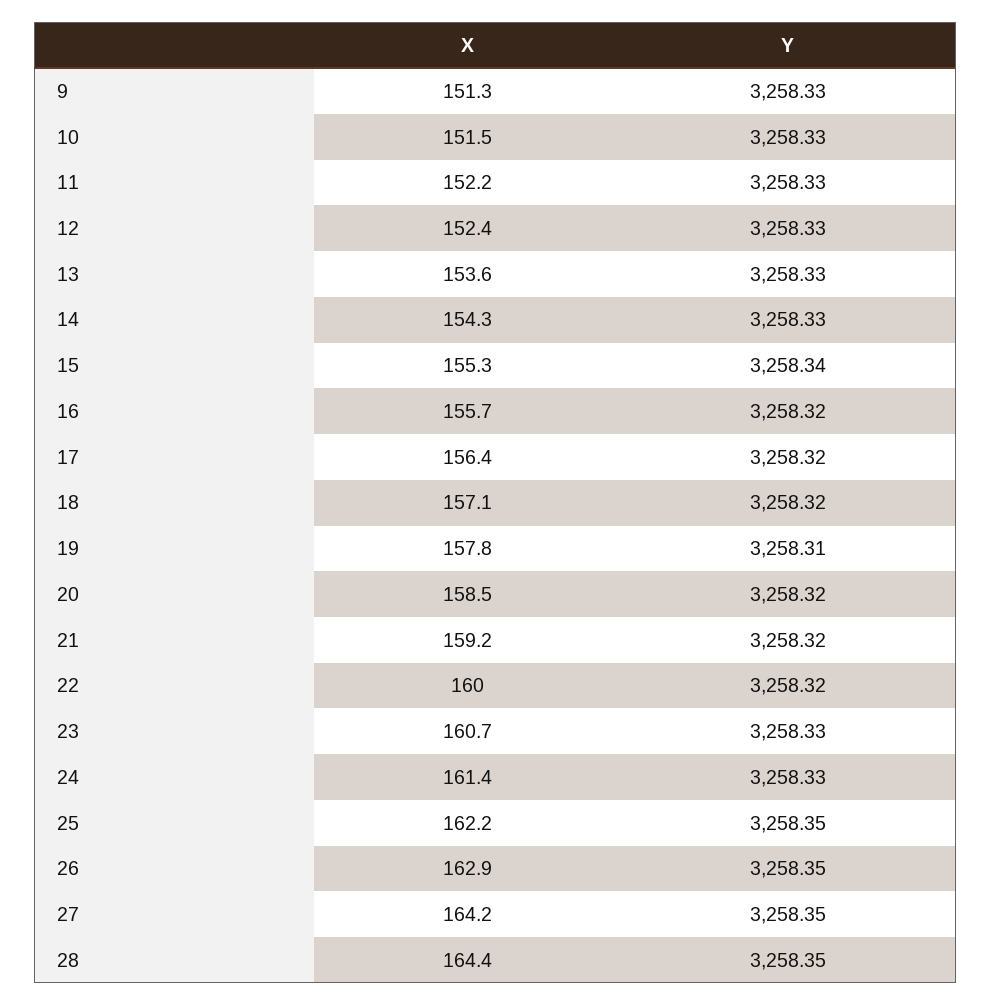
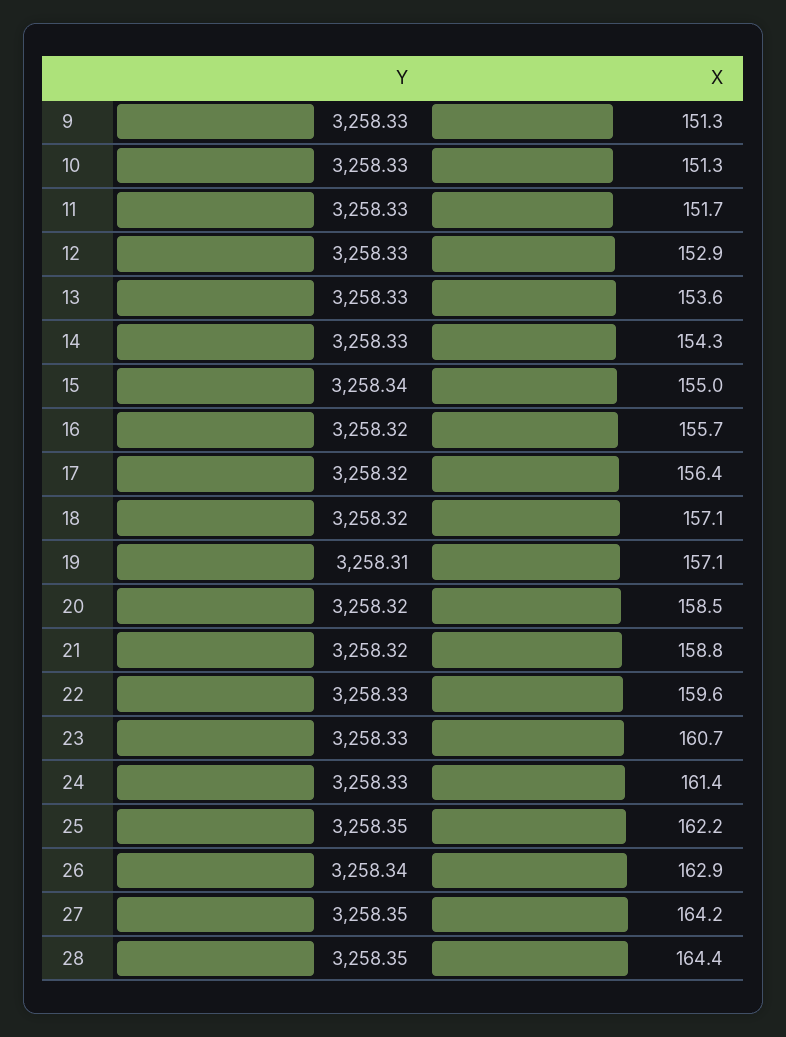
X, 10: 151.5 -> 151.3
X, 11: 152.2 -> 151.7
X, 12: 152.4 -> 152.9
X, 15: 155.3 -> 155
X, 19: 157.8 -> 157.1
X, 21: 159.2 -> 158.8
X, 22: 160 -> 159.6
Y, 22: 3258.32 -> 3258.33
Y, 26: 3258.35 -> 3258.34

